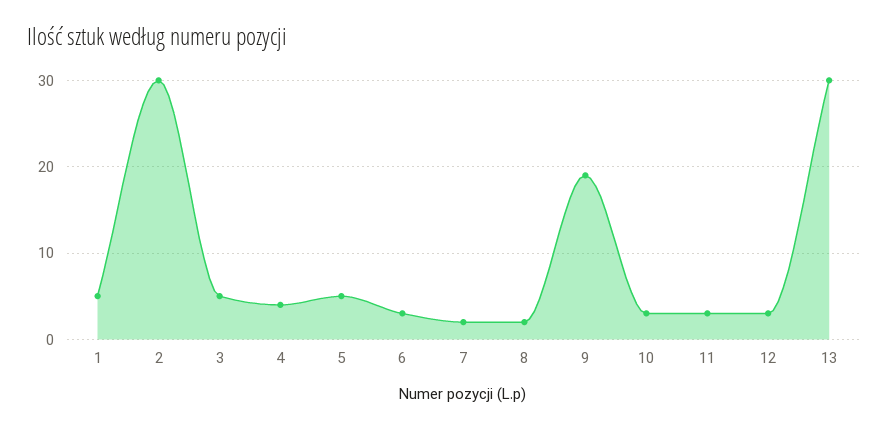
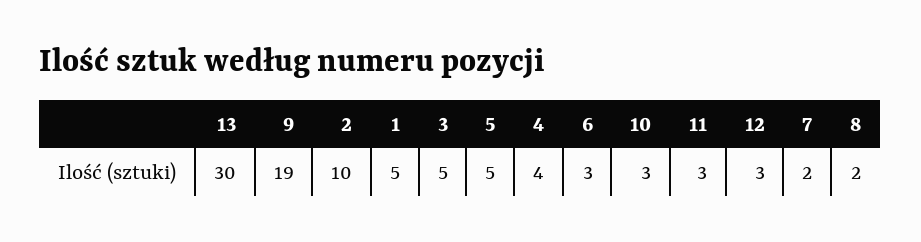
2: 30 -> 10

